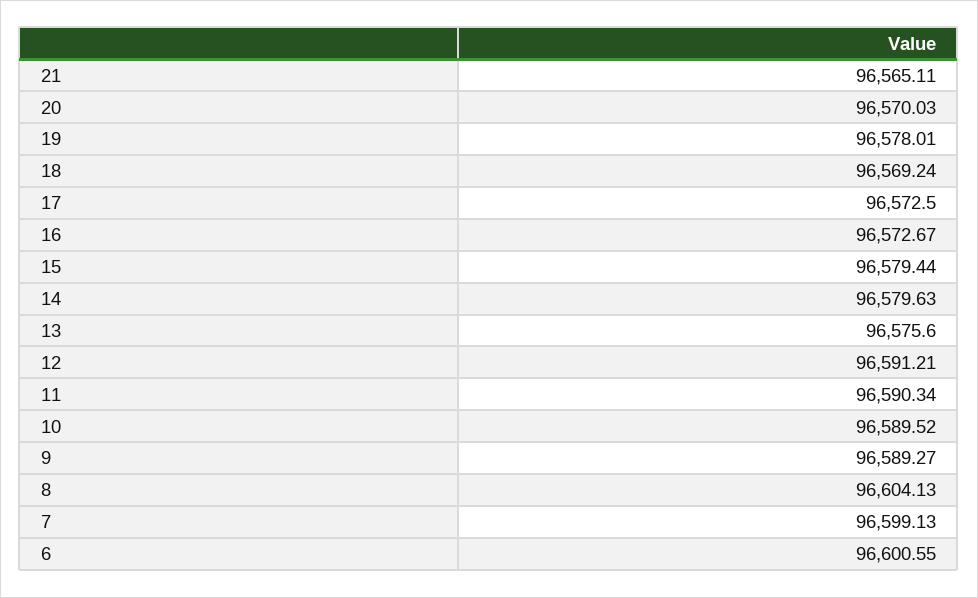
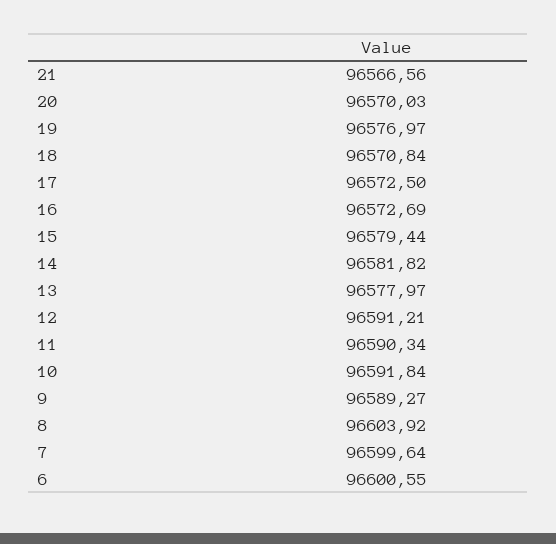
21: 96565.11 -> 96566.56
19: 96578.01 -> 96576.97
18: 96569.24 -> 96570.84
16: 96572.67 -> 96572.69
14: 96579.63 -> 96581.82
13: 96575.6 -> 96577.97
10: 96589.52 -> 96591.84
8: 96604.13 -> 96603.92
7: 96599.13 -> 96599.64

